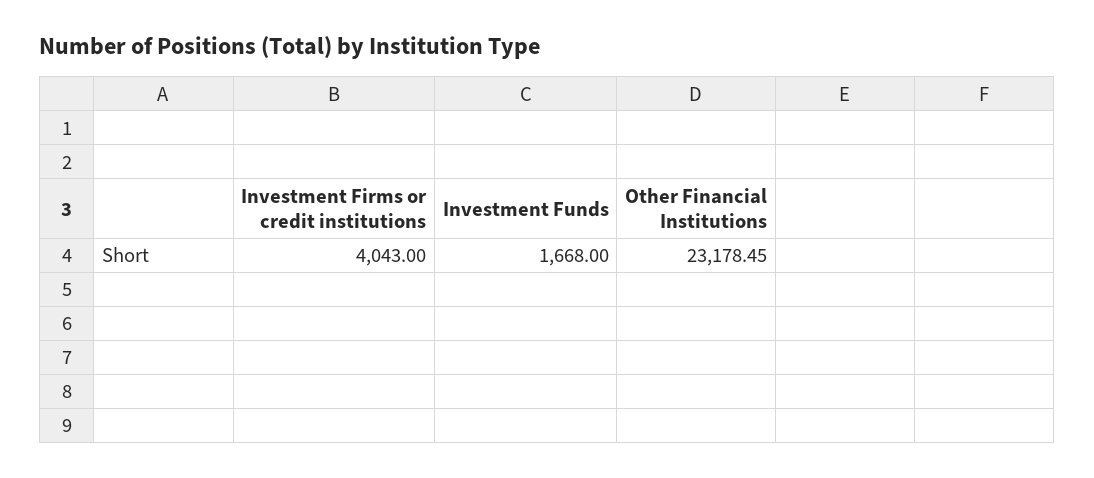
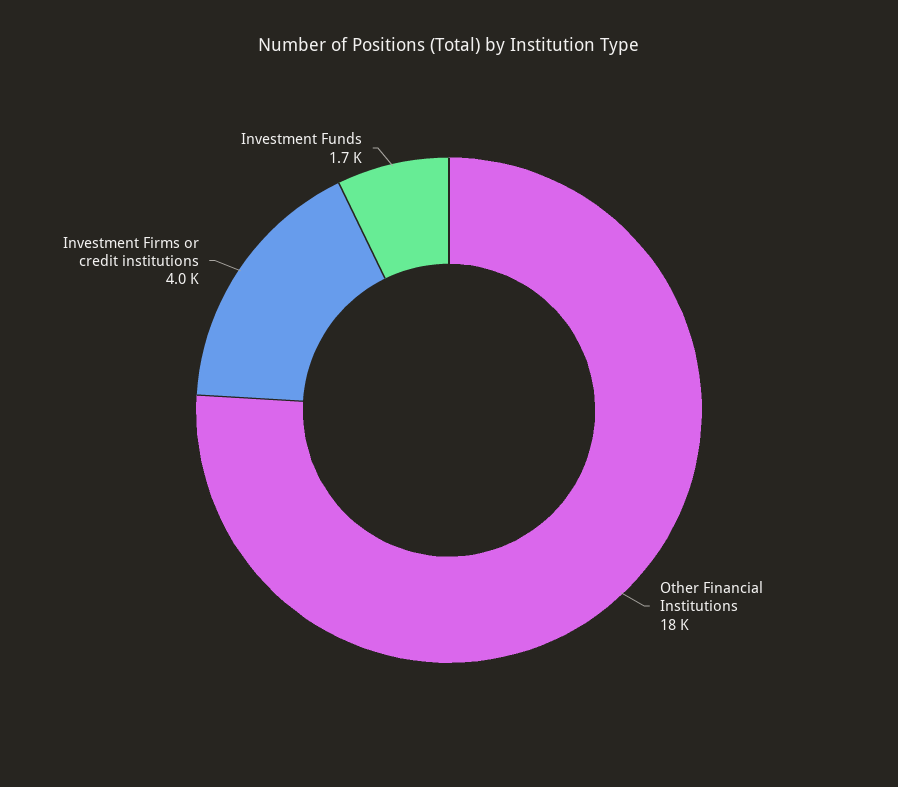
Other Financial Institutions: 23178.45 -> 18000

